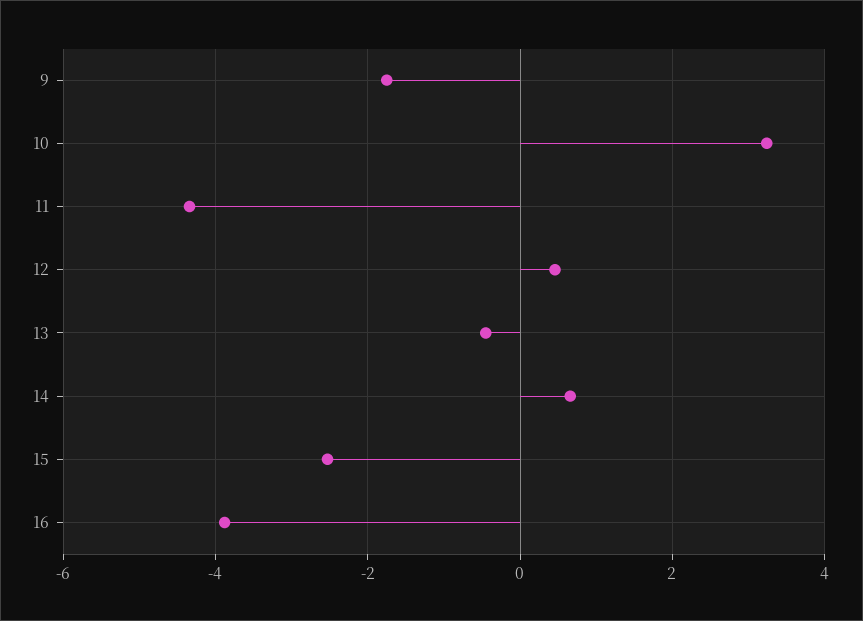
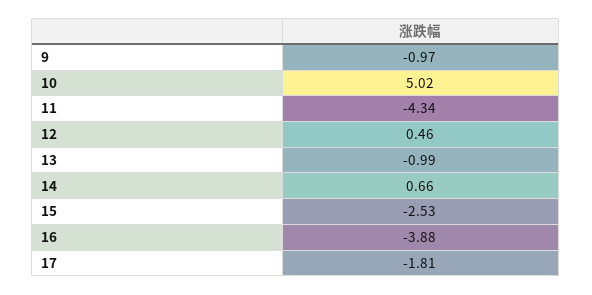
9: -1.8 -> -0.97
10: 3.2 -> 5.02
13: -0.4 -> -0.99
17: none -> -1.81

